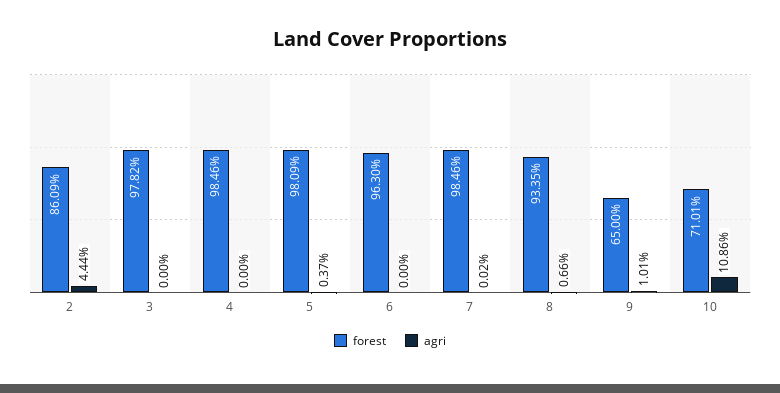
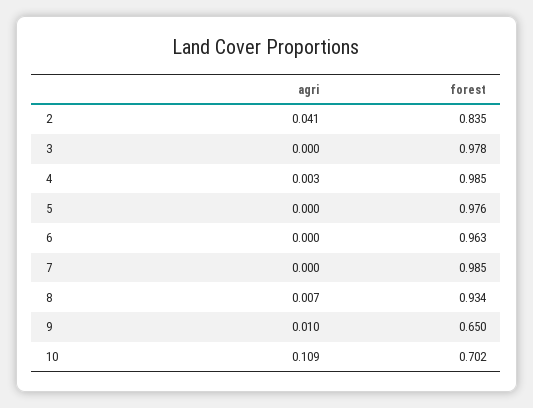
forest, 2: 0.8609 -> 0.835
agri, 2: 0.0444 -> 0.041
agri, 4: 0 -> 0.003
forest, 5: 0.9809 -> 0.976
agri, 5: 0.0037 -> 0
forest, 10: 0.7101 -> 0.702

